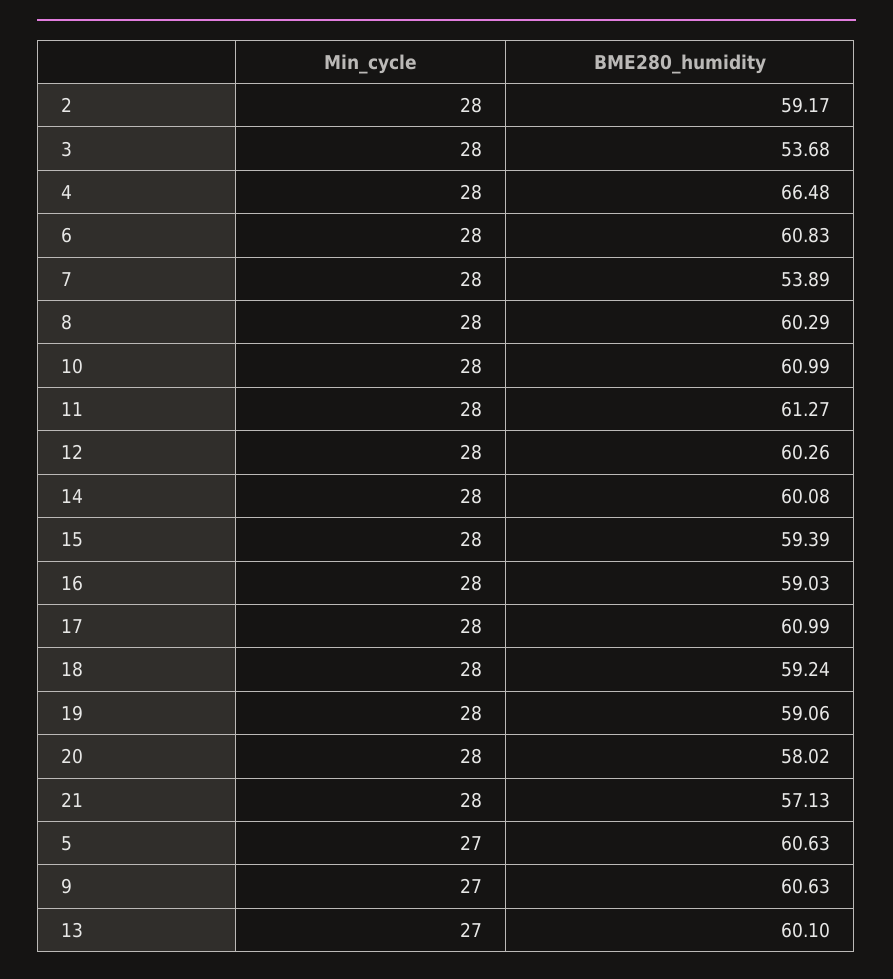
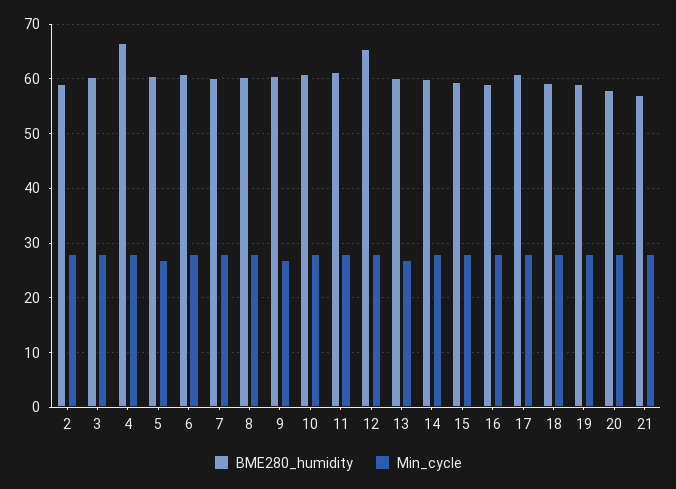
BME280_humidity, 3: 53.68 -> 60
BME280_humidity, 7: 53.89 -> 60
BME280_humidity, 12: 60.26 -> 66

